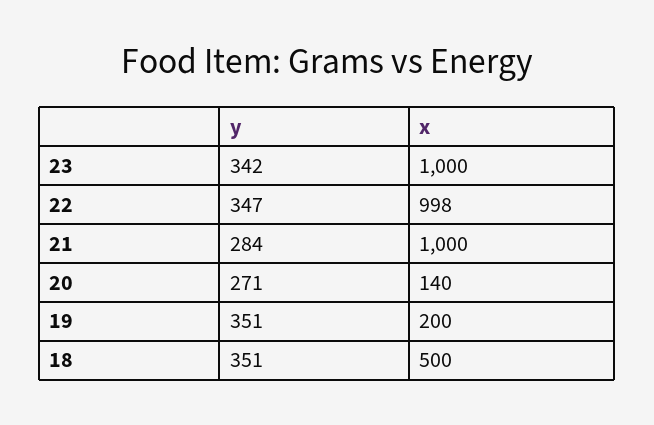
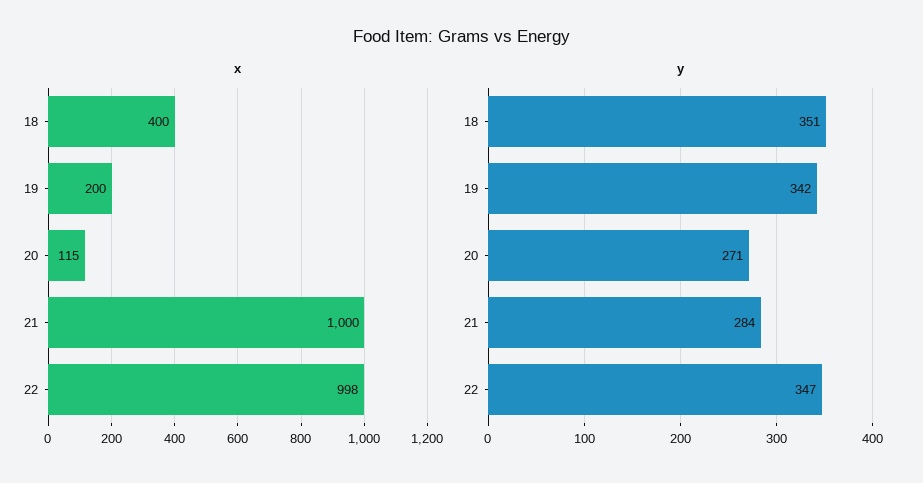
y, 23: 342 -> none
x, 23: 1000 -> none
x, 20: 140 -> 115
y, 19: 351 -> 342
x, 18: 500 -> 400

